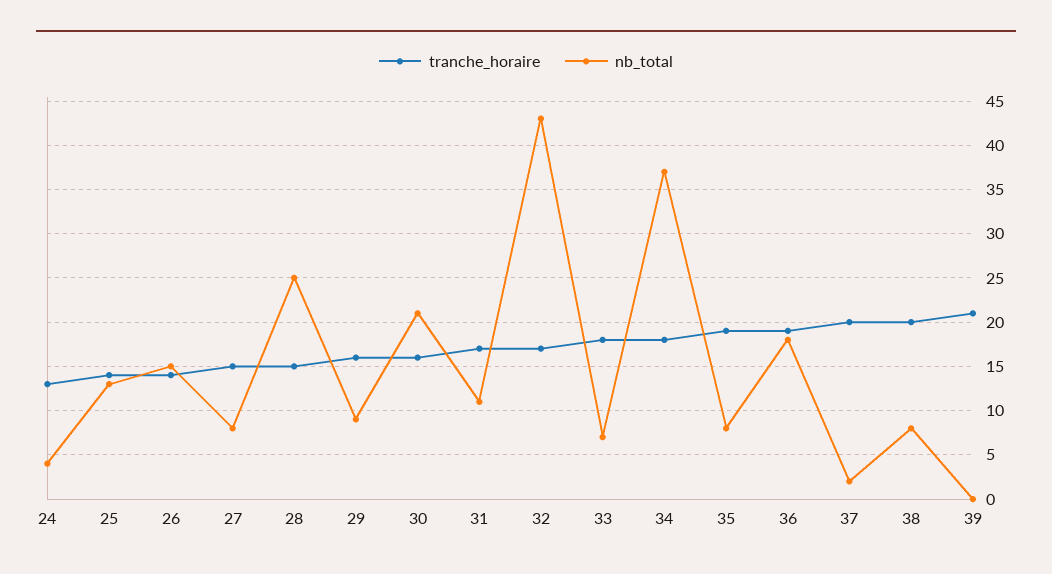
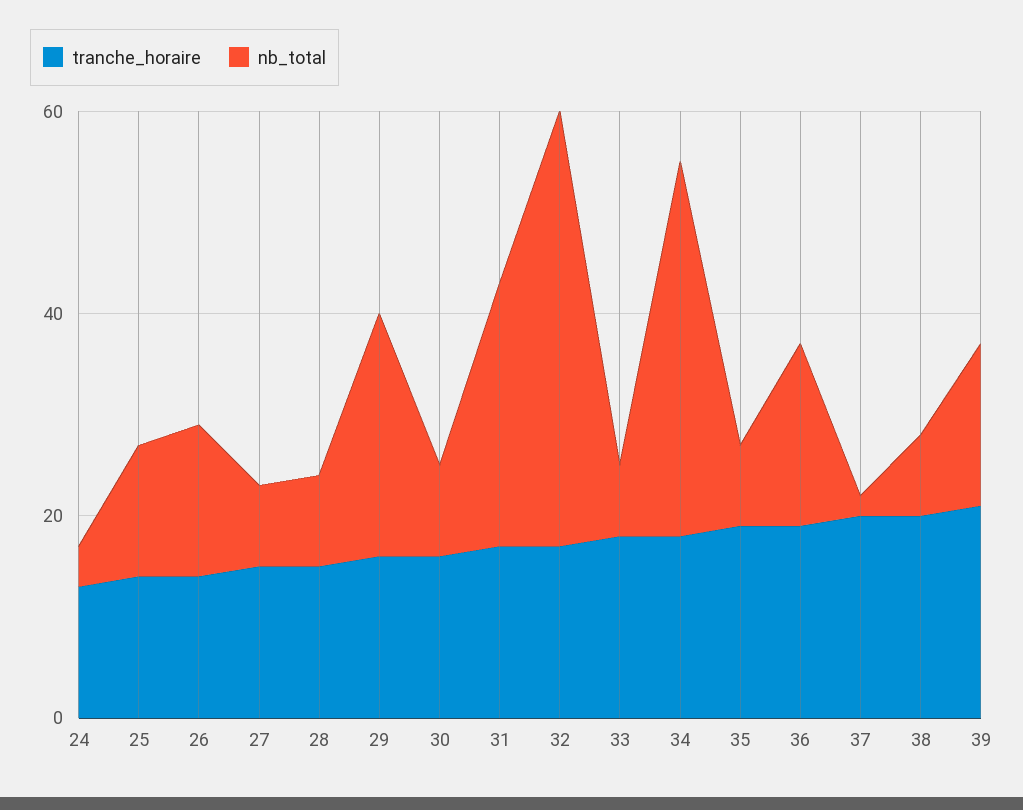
nb_total, 28: 25 -> 10
nb_total, 29: 9 -> 25
nb_total, 30: 21 -> 10
nb_total, 31: 11 -> 25
nb_total, 39: 0 -> 15

